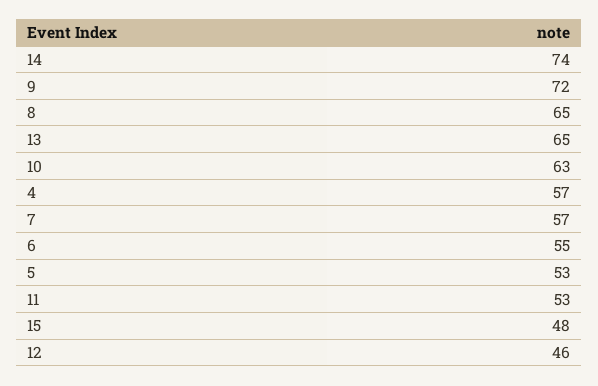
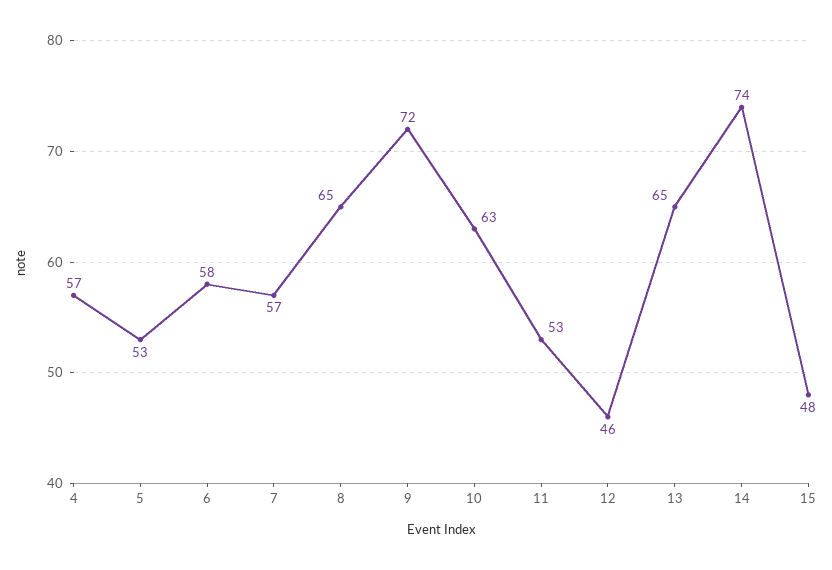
6: 55 -> 58

